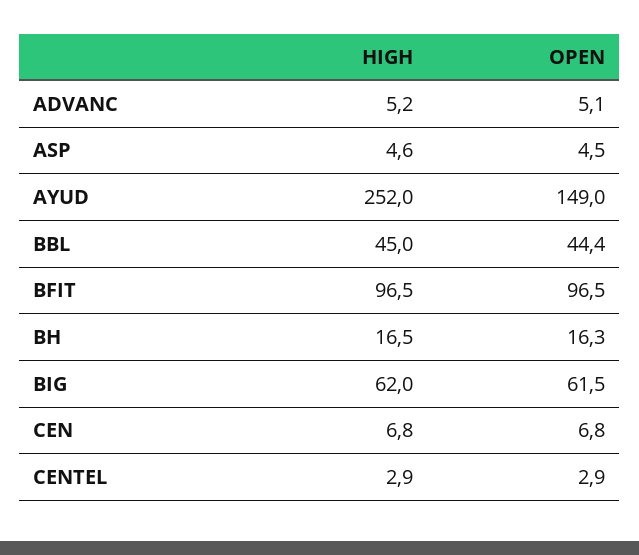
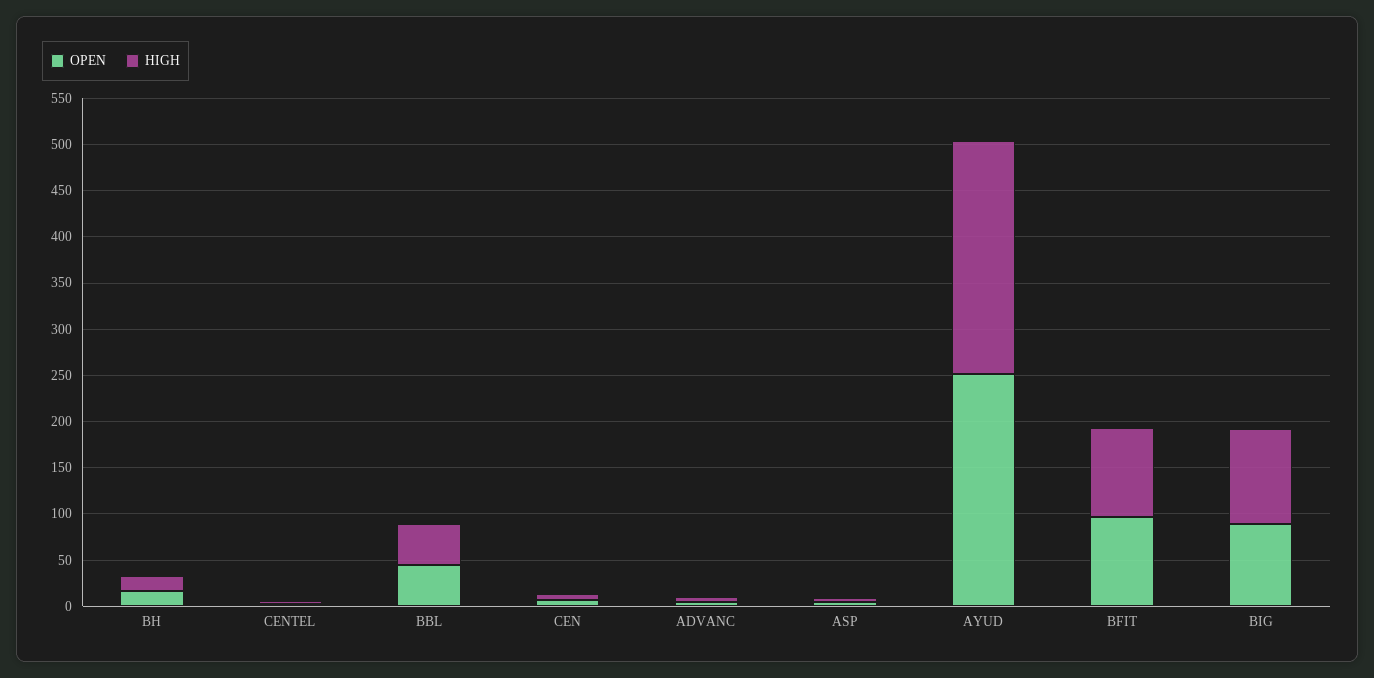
OPEN, AYUD: 149 -> 250
HIGH, BIG: 62 -> 100
OPEN, BIG: 61.5 -> 90

